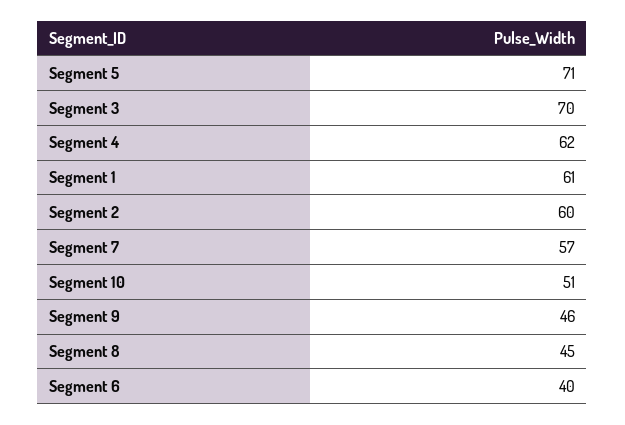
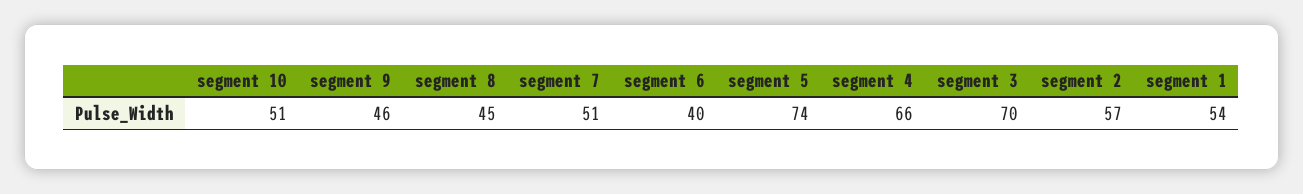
Segment 5: 71 -> 74
Segment 4: 62 -> 66
Segment 1: 61 -> 54
Segment 2: 60 -> 57
Segment 7: 57 -> 51

